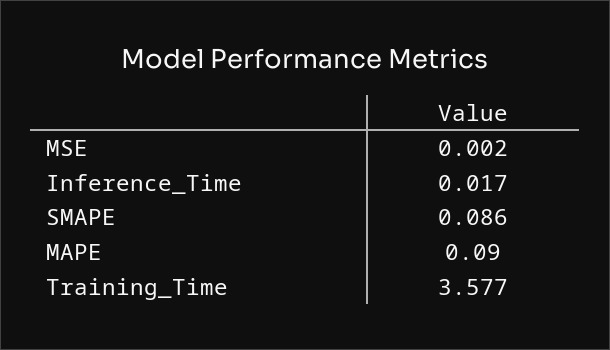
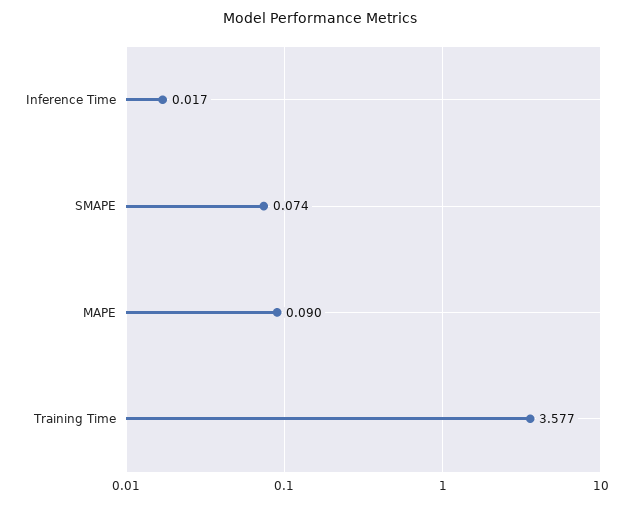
MSE: 0.002 -> none
SMAPE: 0.086 -> 0.074

